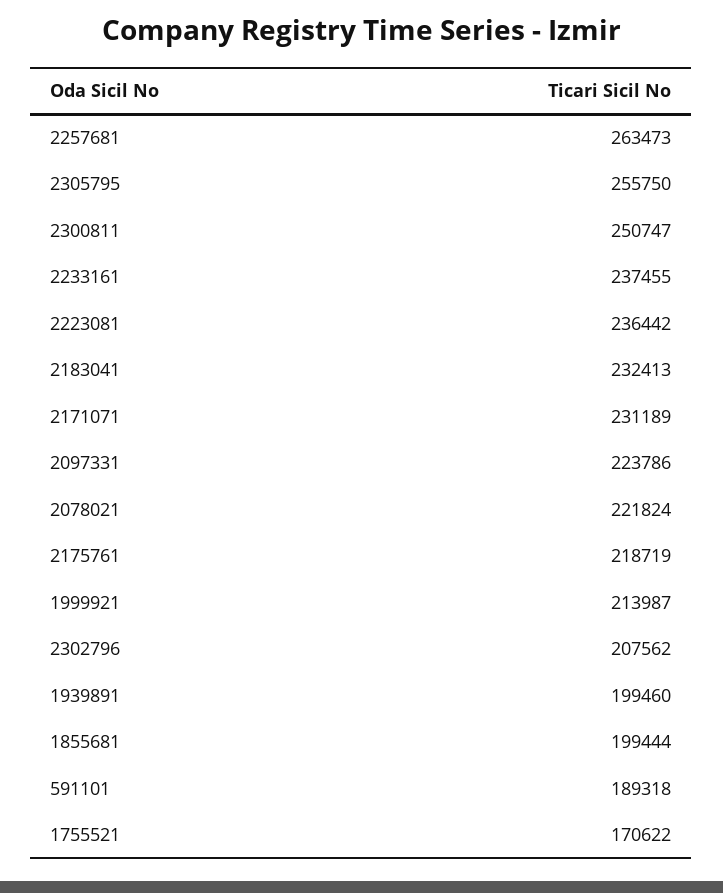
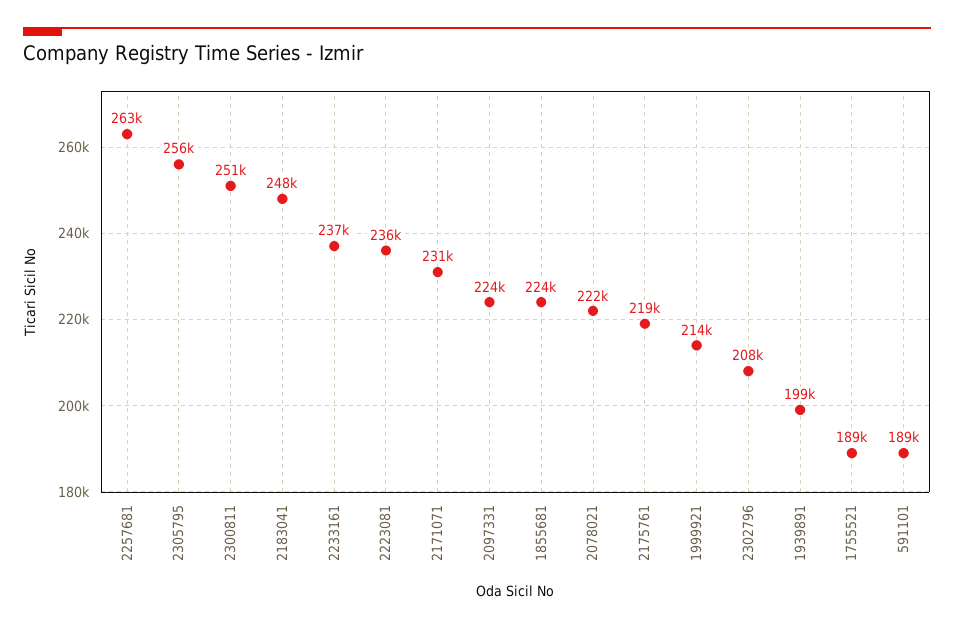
2183041: 232413 -> 248000
1855681: 199444 -> 224000
1755521: 170622 -> 189000

